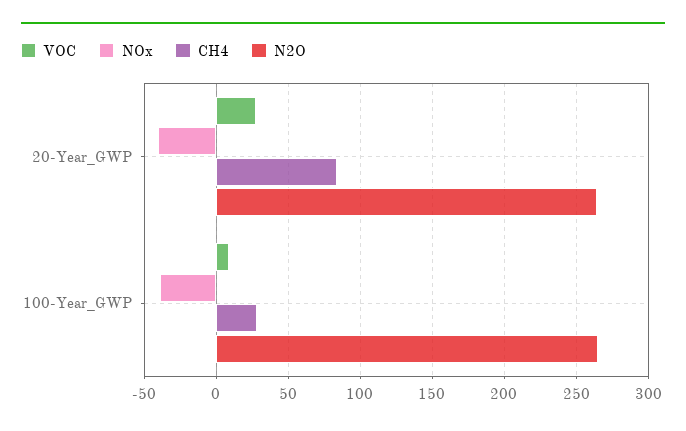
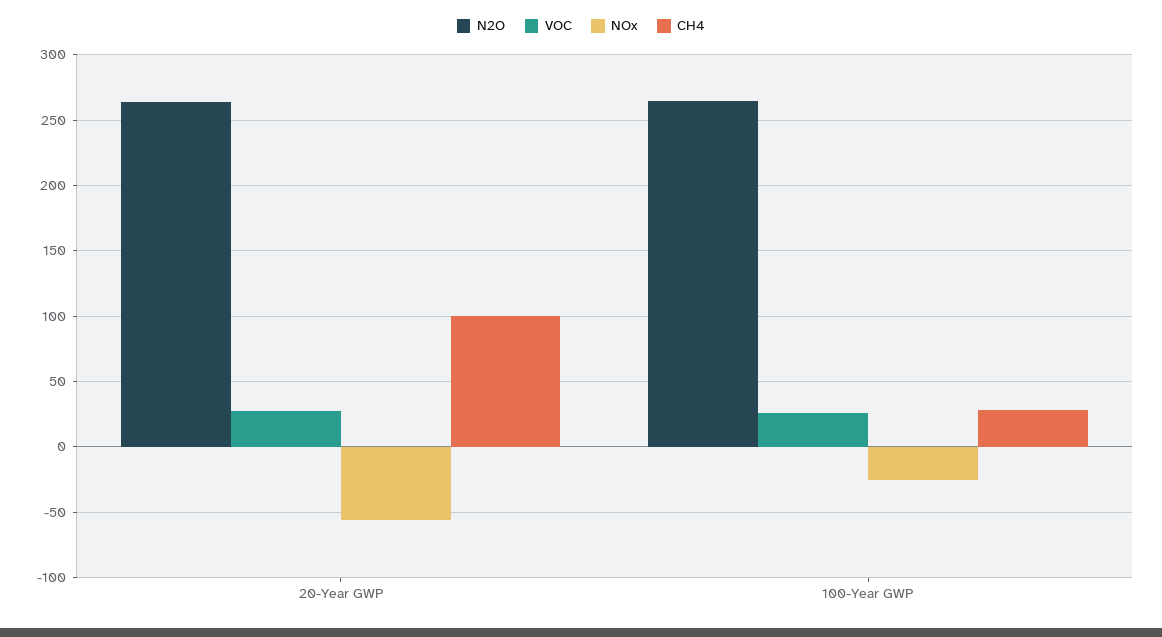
NOx, 20-Year_GWP: -40 -> -55
CH4, 20-Year_GWP: 85 -> 100
VOC, 100-Year_GWP: 10 -> 25
NOx, 100-Year_GWP: -40 -> -25

